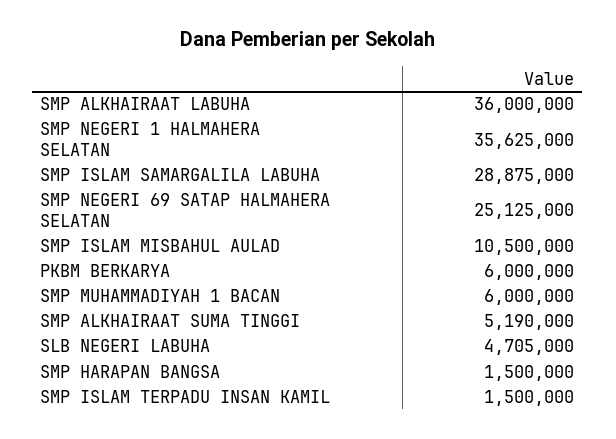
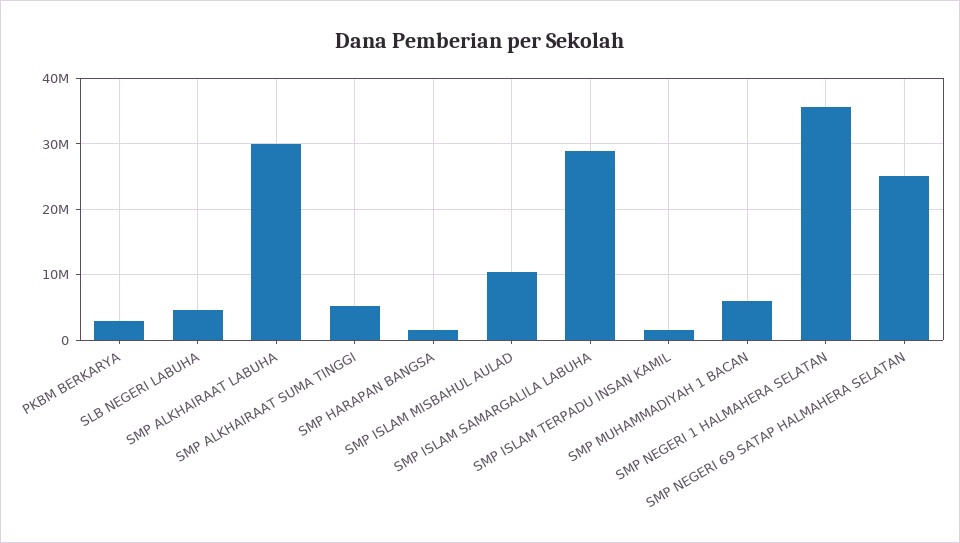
SMP ALKHAIRAAT LABUHA: 36000000 -> 30000000
PKBM BERKARYA: 6000000 -> 3000000

